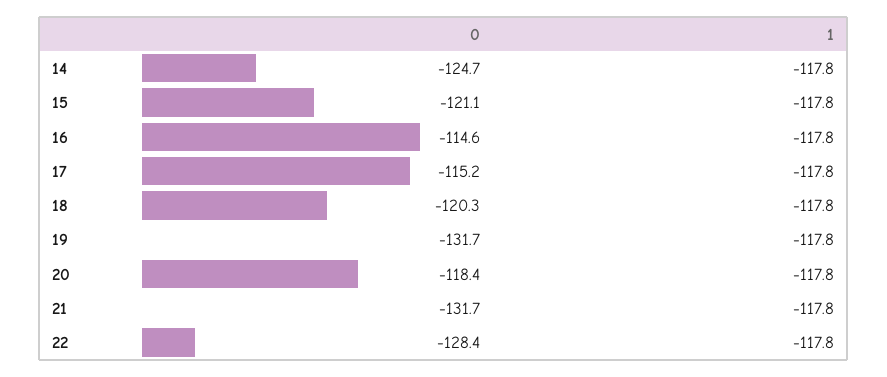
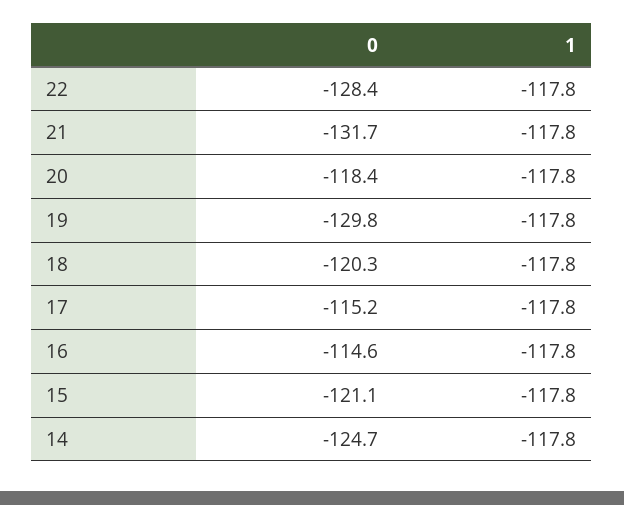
0, 19: -131.7 -> -129.8

